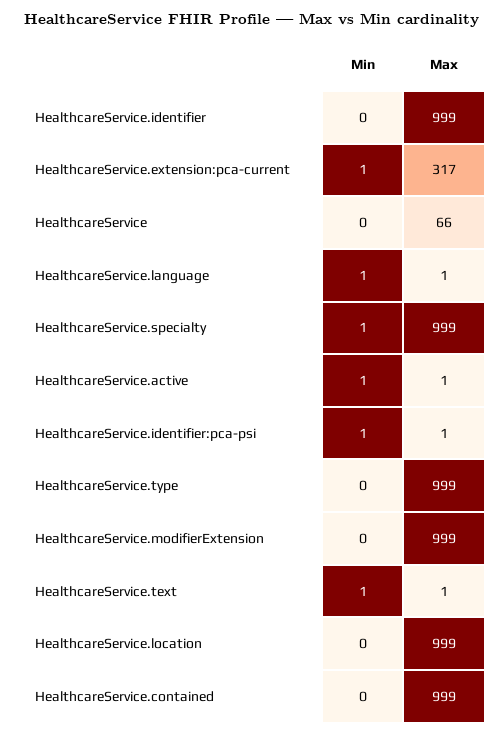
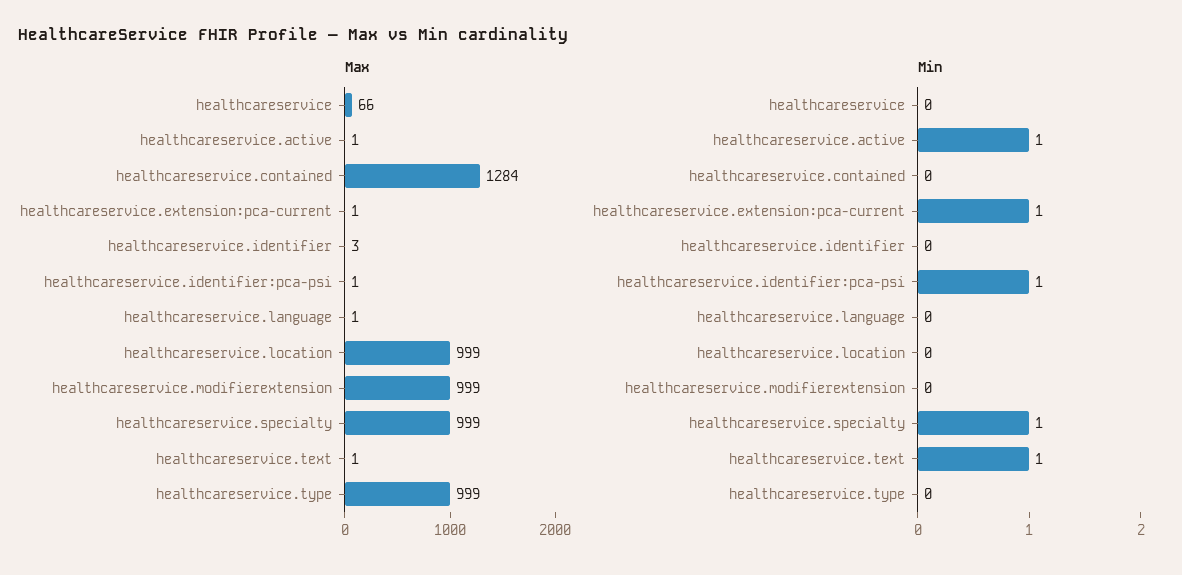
Max, HealthcareService.identifier: 999 -> 3
Max, HealthcareService.extension:pca-current: 317 -> 1
Min, HealthcareService.language: 1 -> 0
Max, HealthcareService.contained: 999 -> 1284

